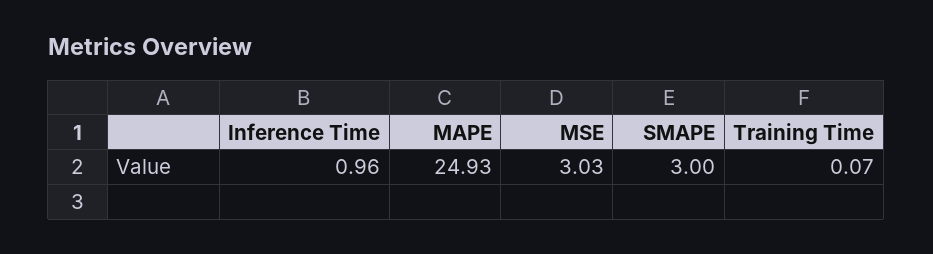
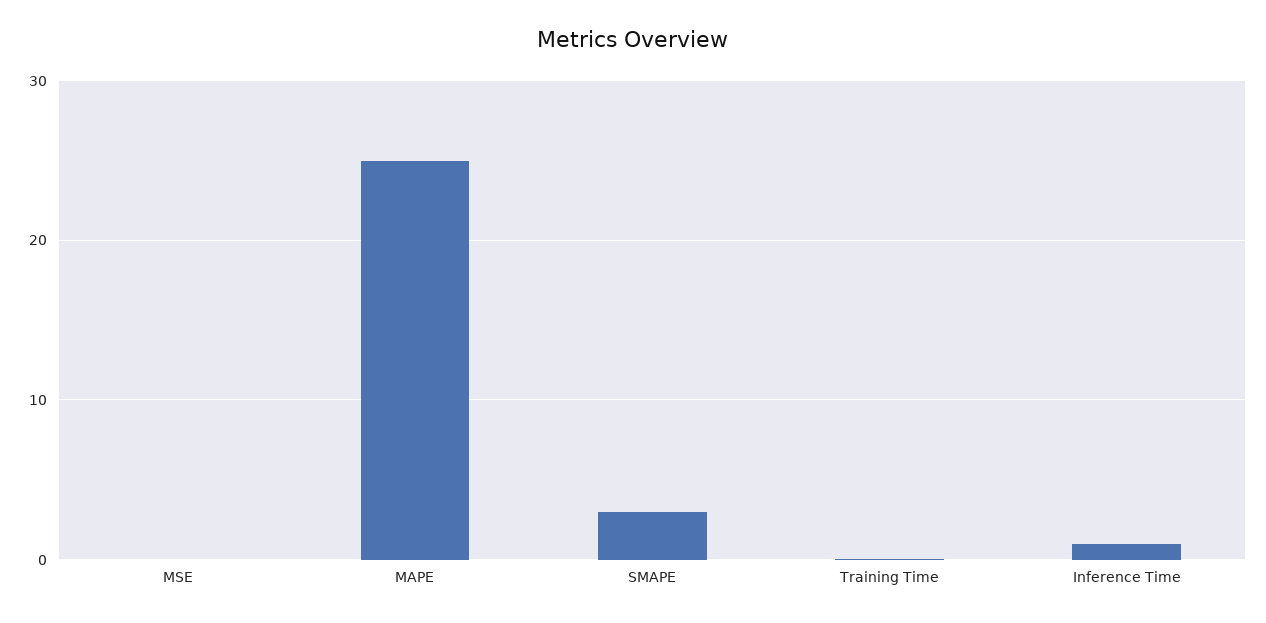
MSE: 3.03 -> 0

